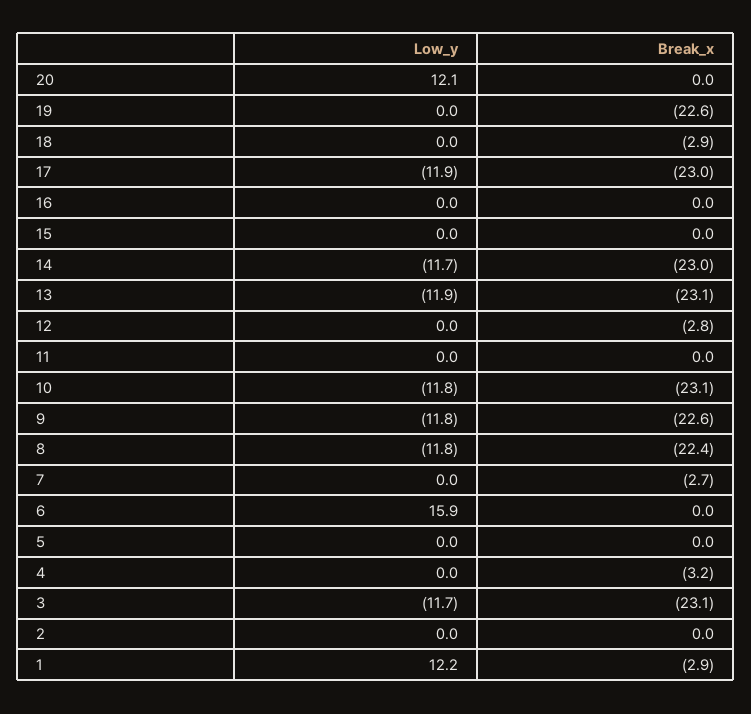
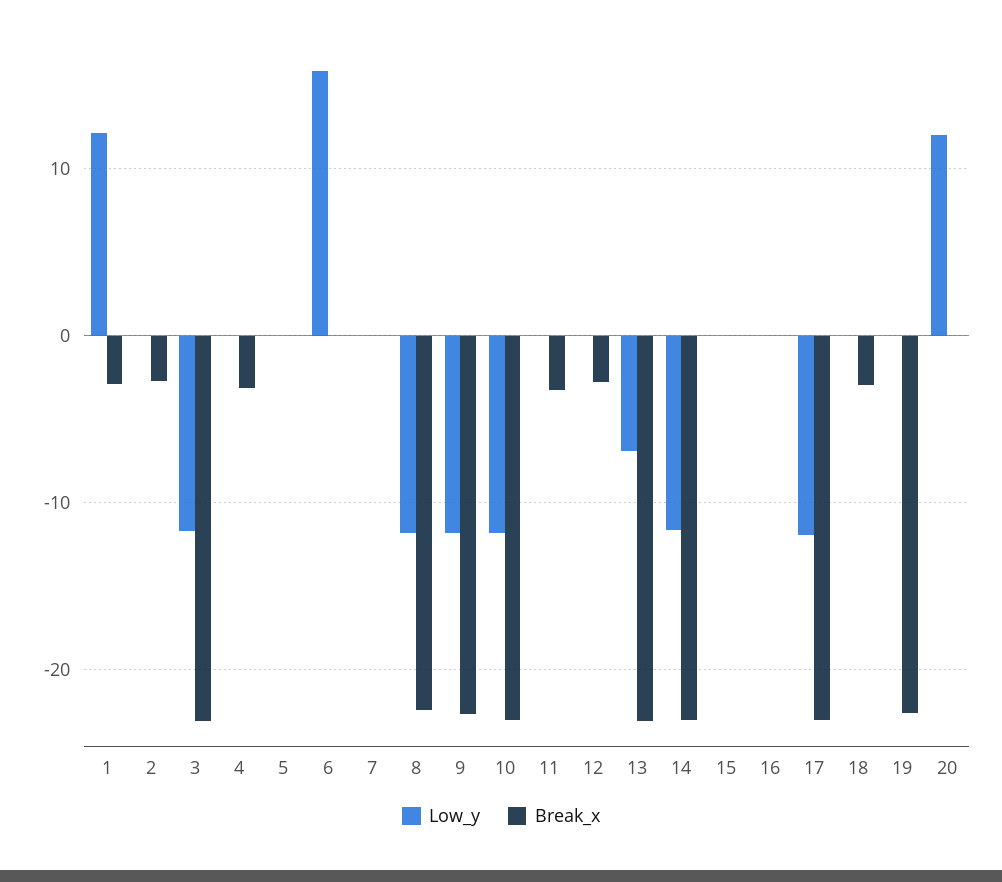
Low_y, 13: -11.9 -> -7
Break_x, 11: 0 -> -3
Break_x, 7: -2.7 -> 0
Break_x, 2: 0 -> -3

